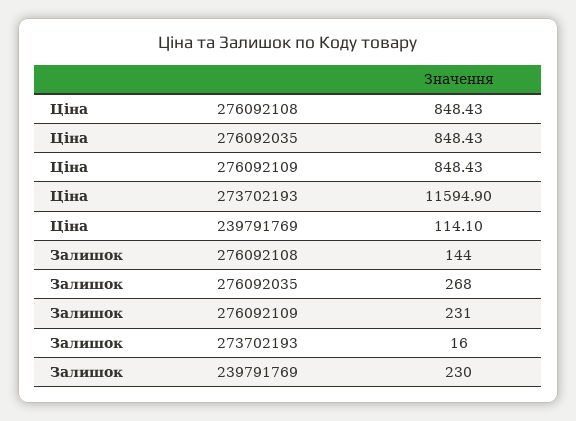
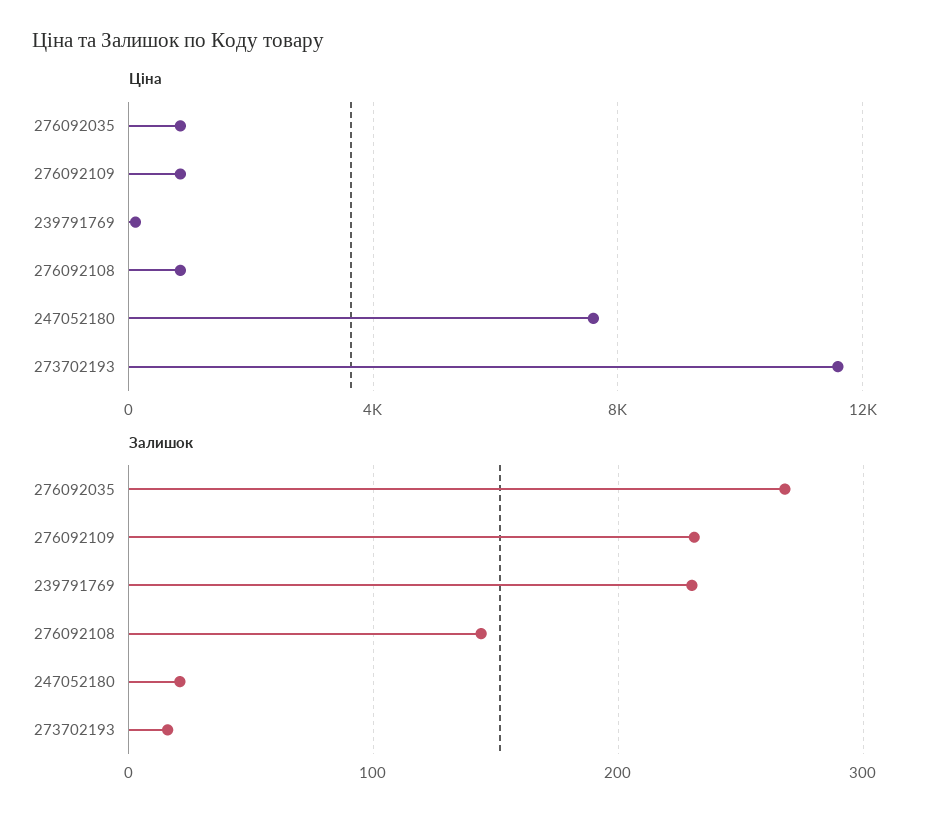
Ціна, 247052180: none -> 7500
Залишок, 247052180: none -> 20

